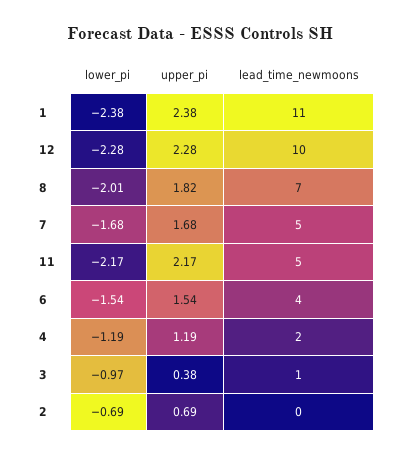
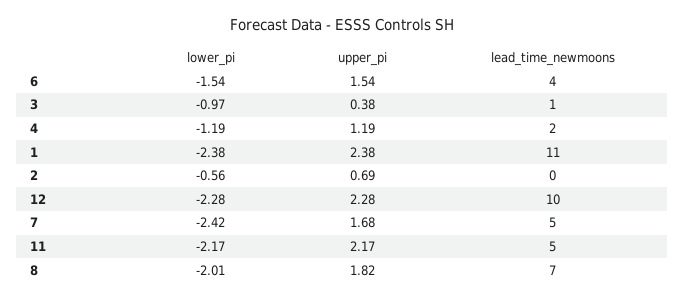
lower_pi, 7: -1.68 -> -2.42
lower_pi, 2: -0.69 -> -0.56

